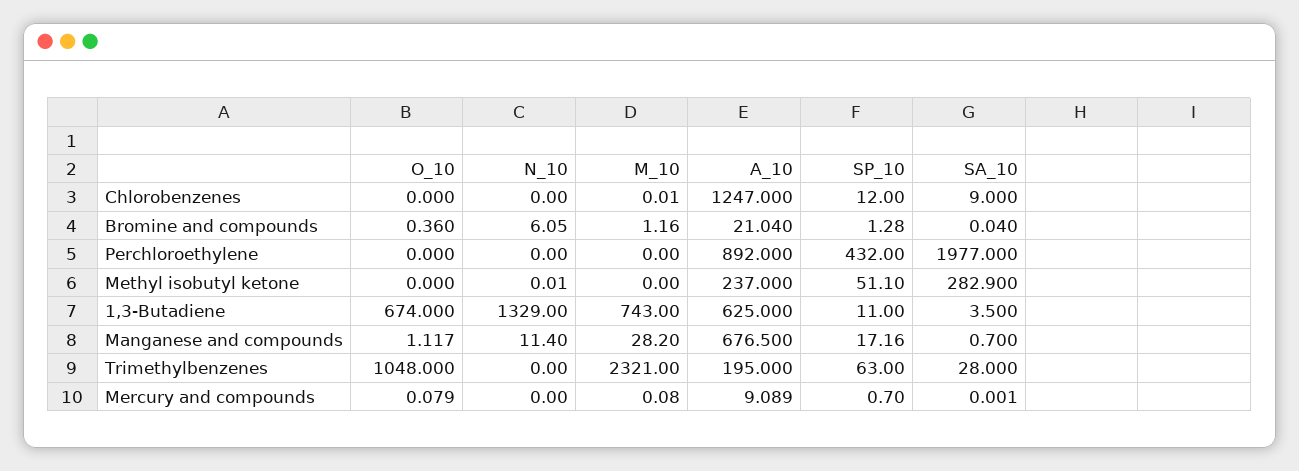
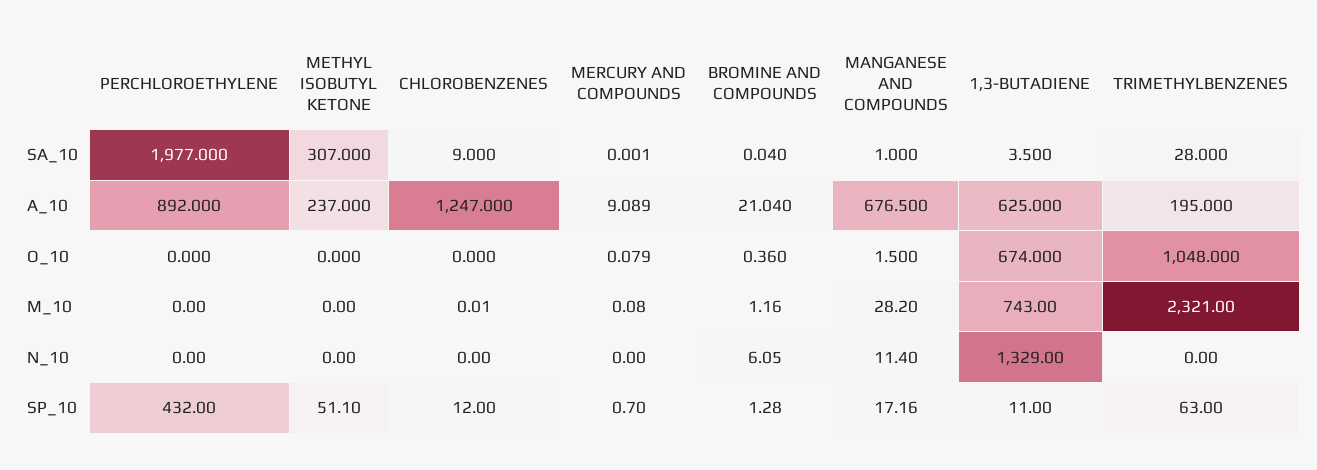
N_10, Methyl isobutyl ketone: 0.01 -> 0
SA_10, Methyl isobutyl ketone: 282.9 -> 307
O_10, Manganese and compounds: 1.117 -> 1.5
SA_10, Manganese and compounds: 0.7 -> 1

